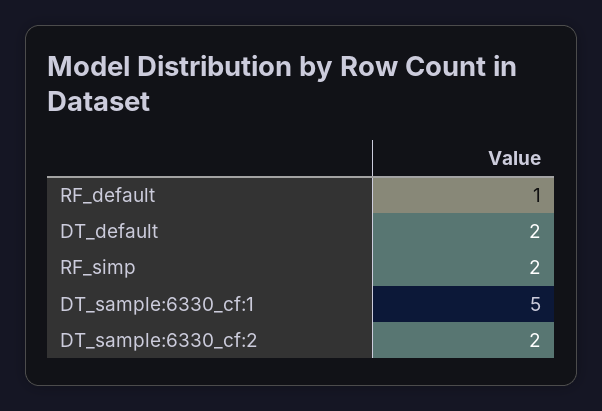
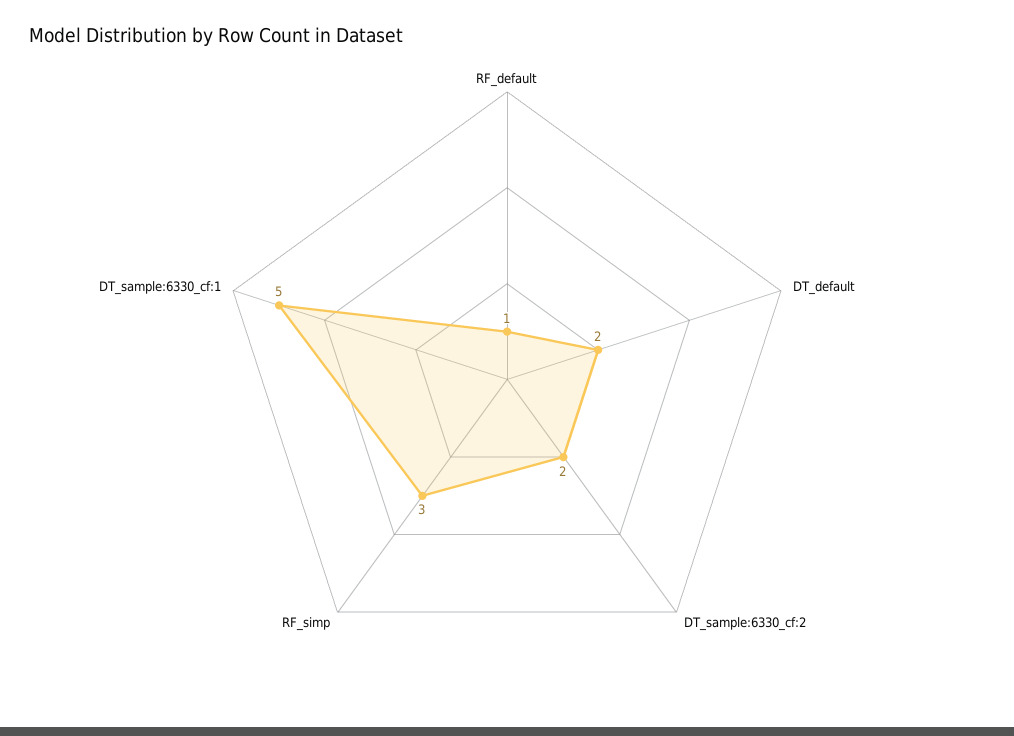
RF_simp: 2 -> 3

